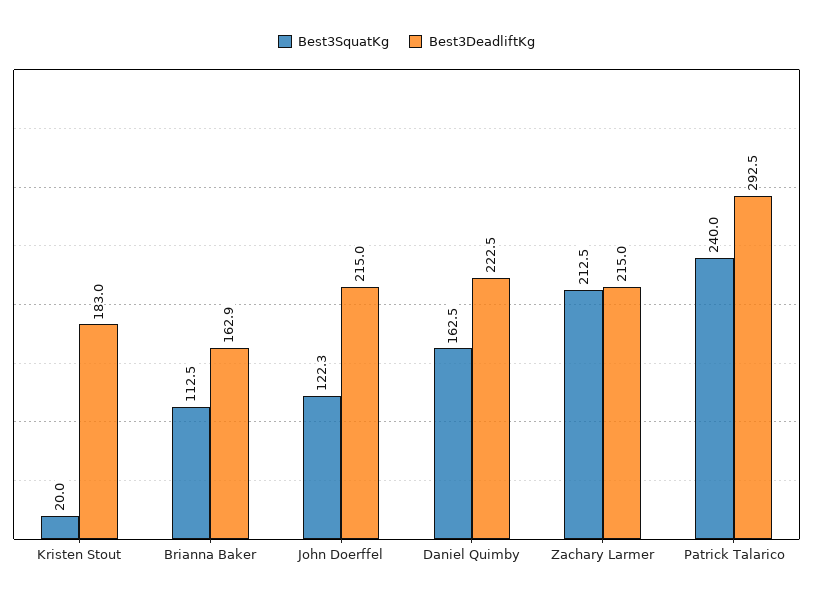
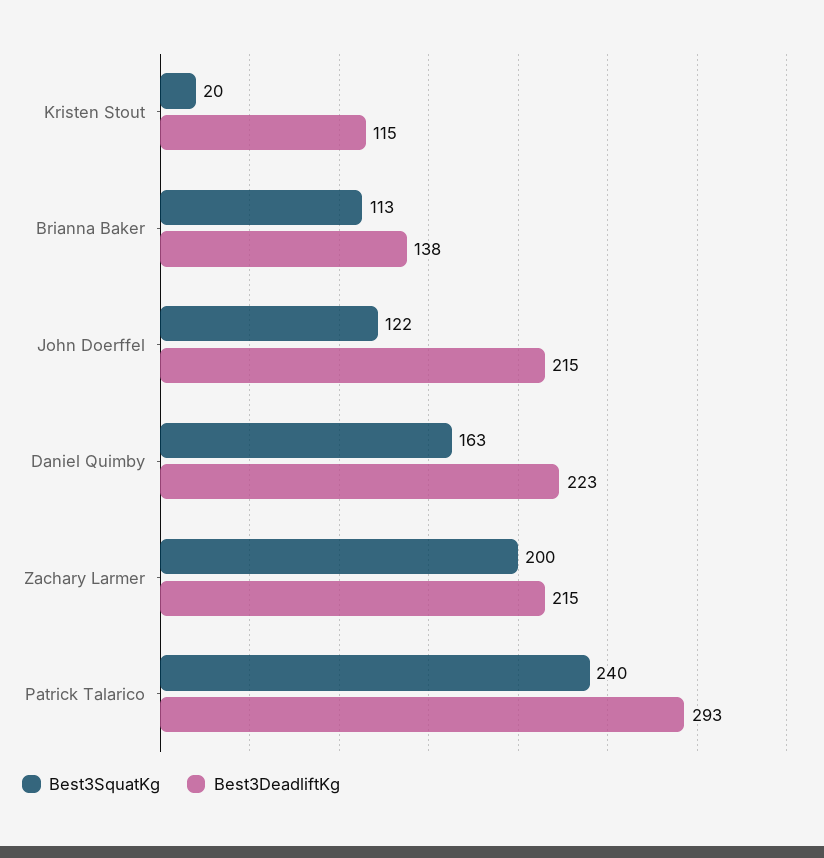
Best3DeadliftKg, Kristen Stout: 183 -> 115
Best3DeadliftKg, Brianna Baker: 162.9 -> 138
Best3SquatKg, Zachary Larmer: 212.5 -> 200

